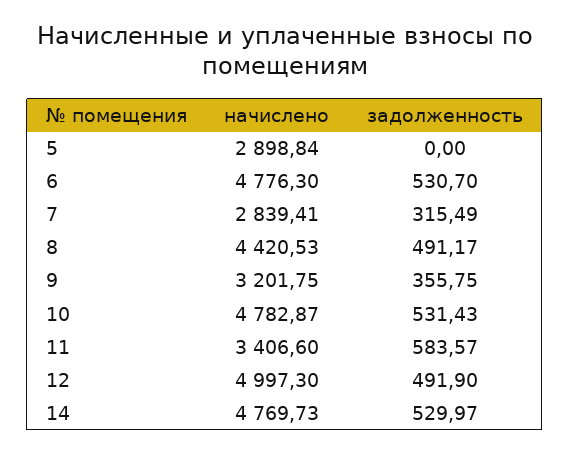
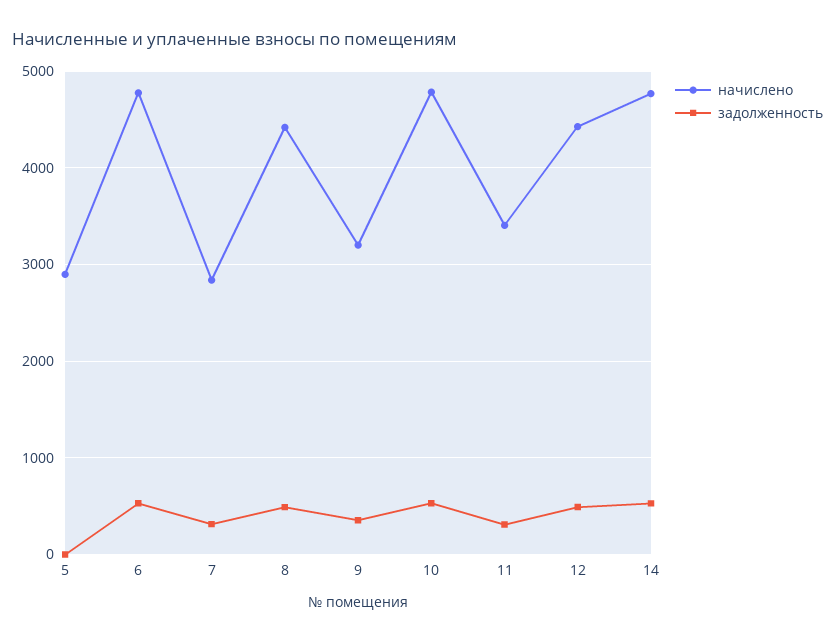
задолженность, 11: 583.57 -> 300
начислено, 12: 4997.3 -> 4400

